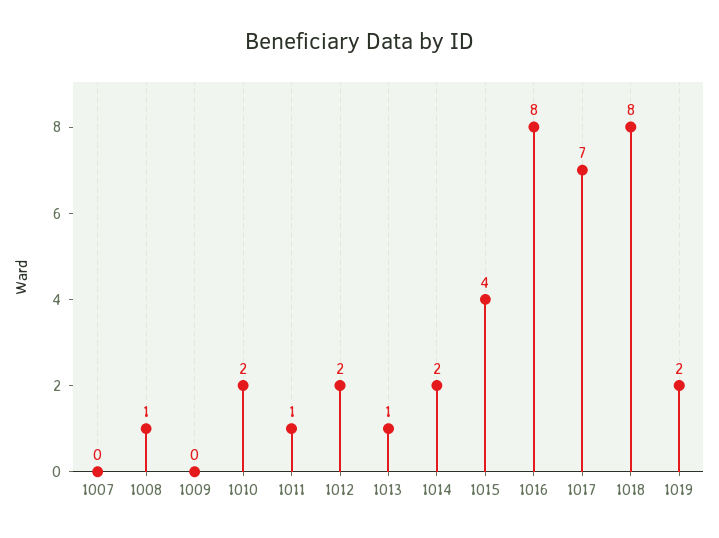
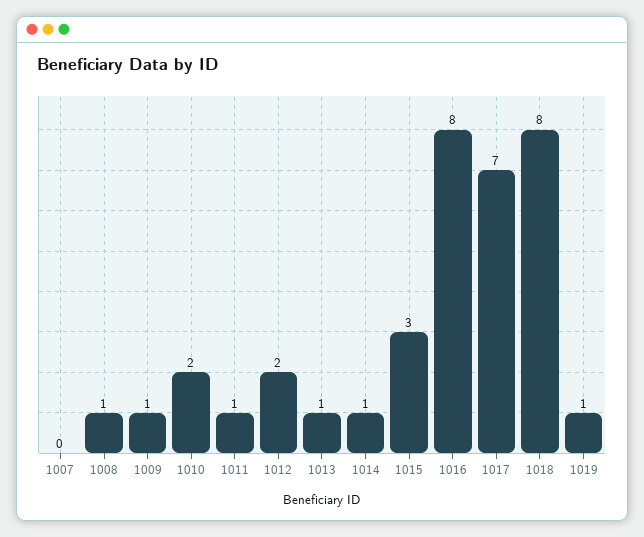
1009: 0 -> 1
1014: 2 -> 1
1015: 4 -> 3
1019: 2 -> 1

